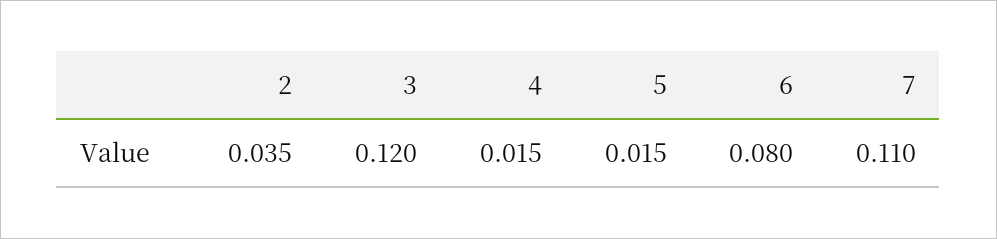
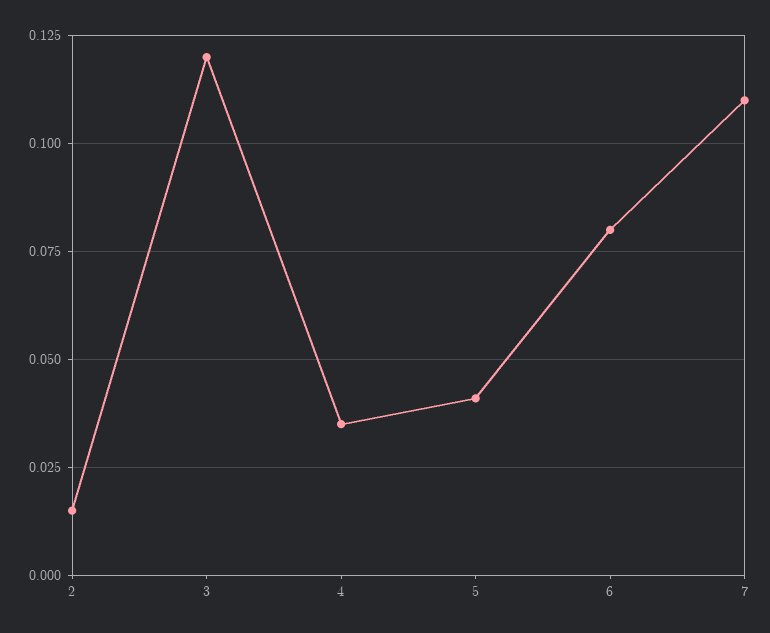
2: 0.035 -> 0.015
4: 0.015 -> 0.035
5: 0.015 -> 0.04

